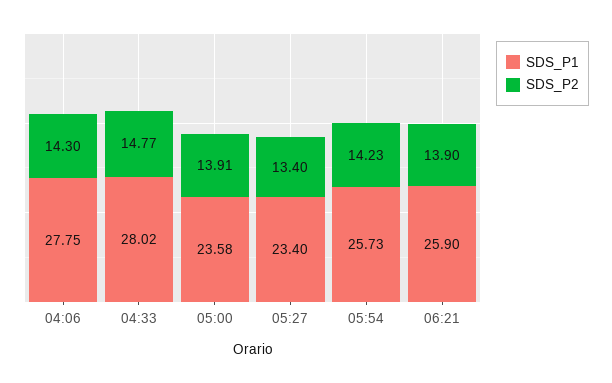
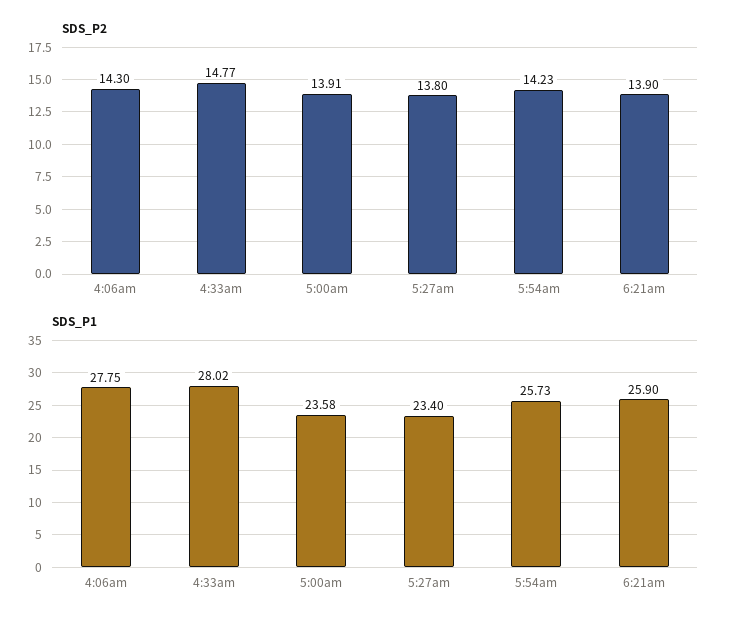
SDS_P2, 05:27: 13.4 -> 13.8

